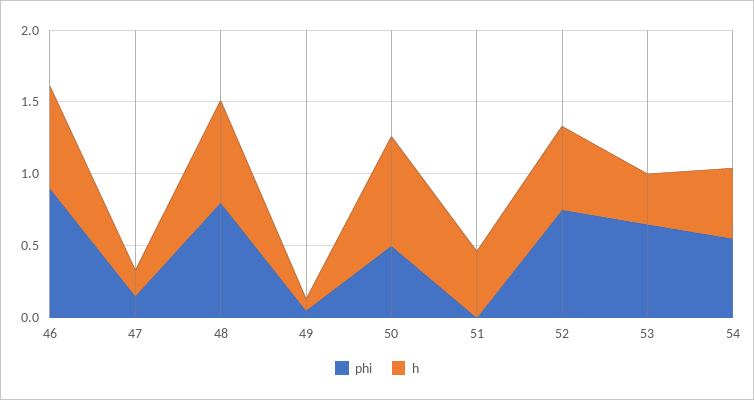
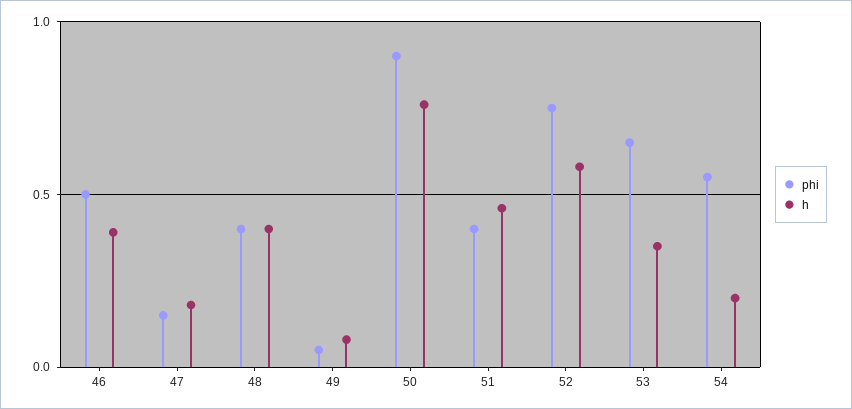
phi, 46: 0.9 -> 0.5
h, 46: 0.7 -> 0.4
phi, 48: 0.8 -> 0.4
h, 48: 0.7 -> 0.4
phi, 50: 0.5 -> 0.9
phi, 51: 0 -> 0.4
h, 54: 0.5 -> 0.2

